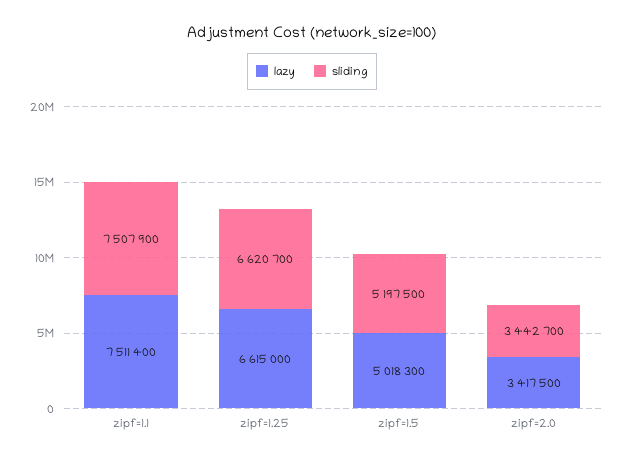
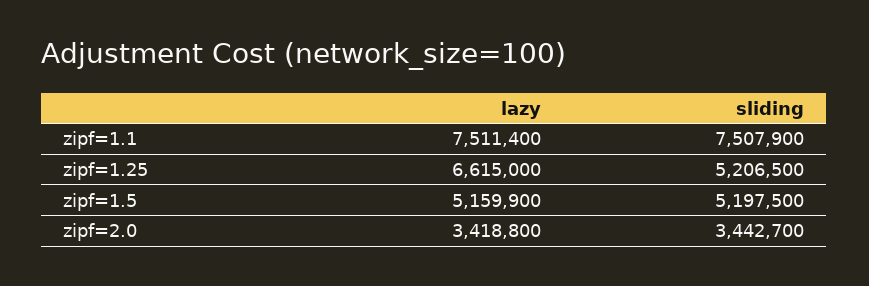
sliding, zipf=1.25: 6620700 -> 5206500
lazy, zipf=1.5: 5018300 -> 5159900
lazy, zipf=2.0: 3417500 -> 3418800

